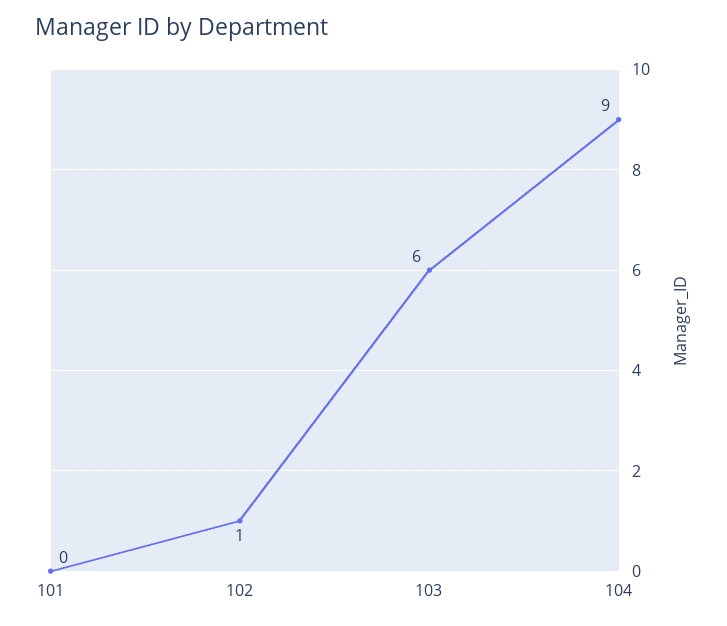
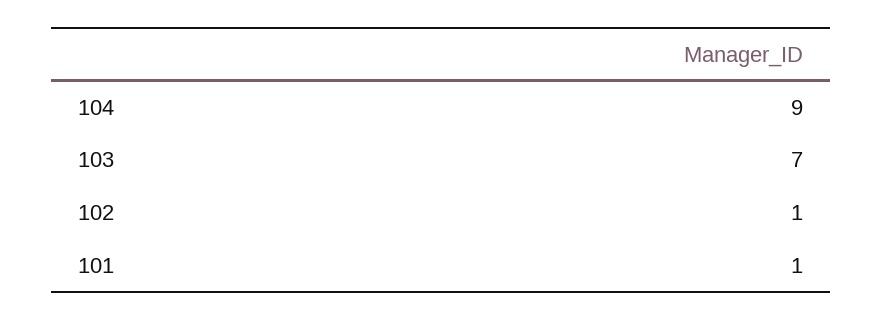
101: 0 -> 1
103: 6 -> 7

